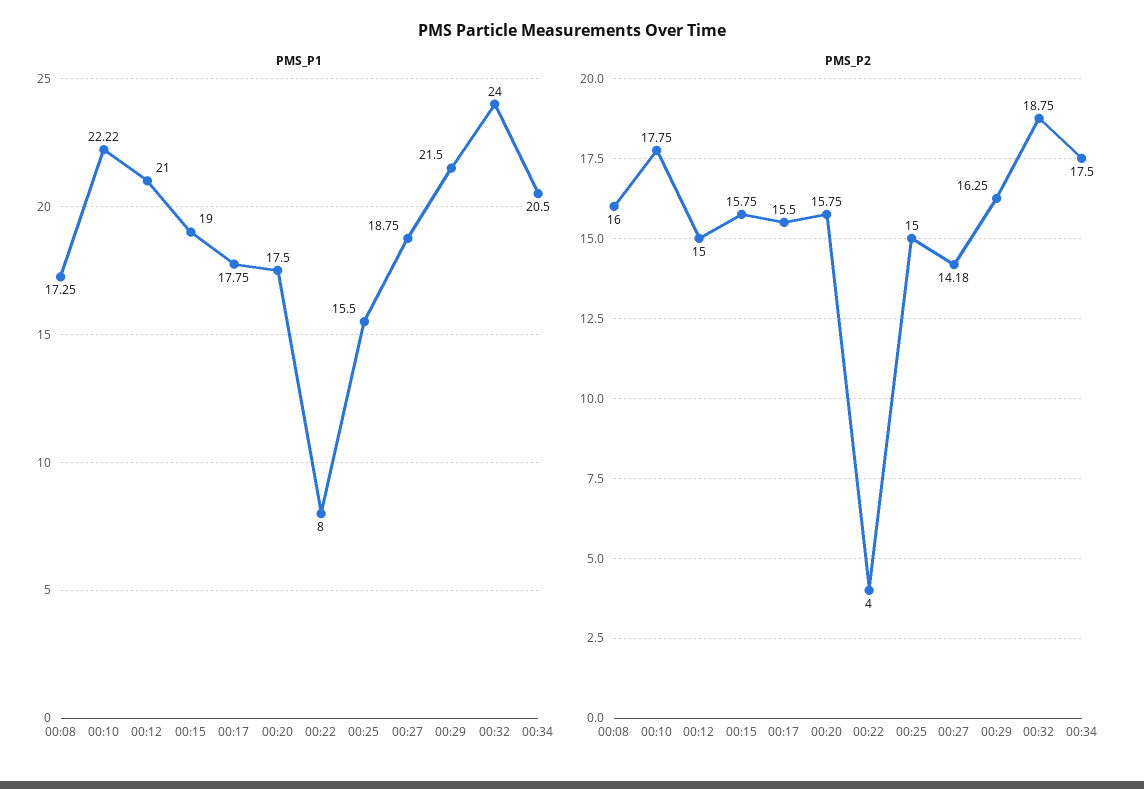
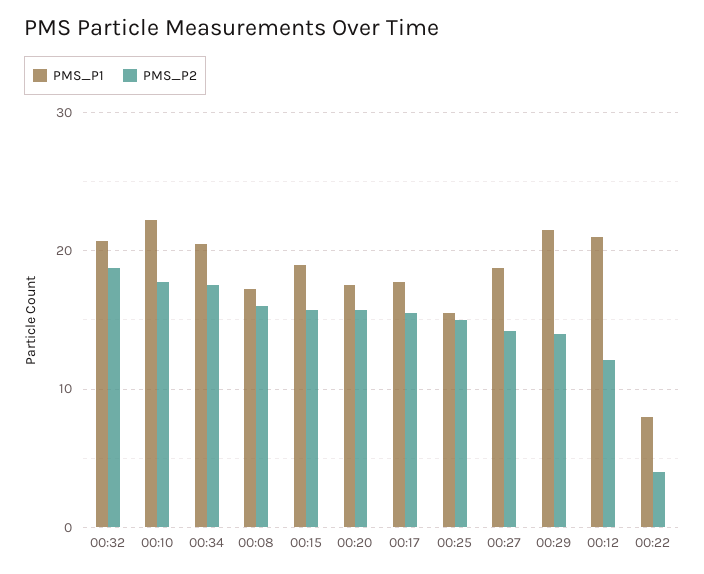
PMS_P1, 00:32: 24 -> 21
PMS_P2, 00:12: 15 -> 12
PMS_P2, 00:29: 16.25 -> 14

